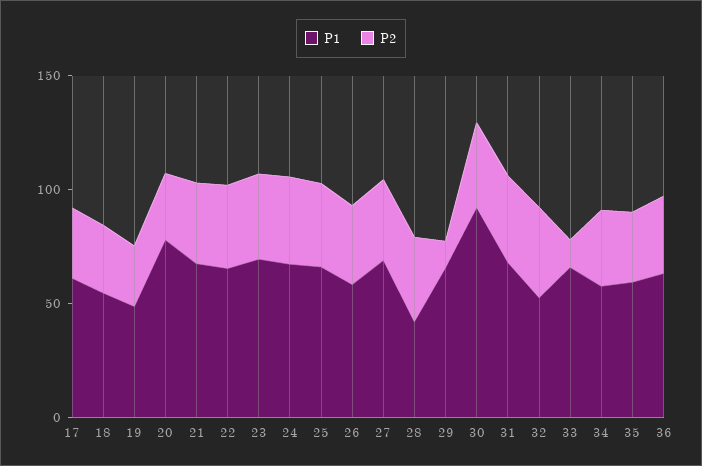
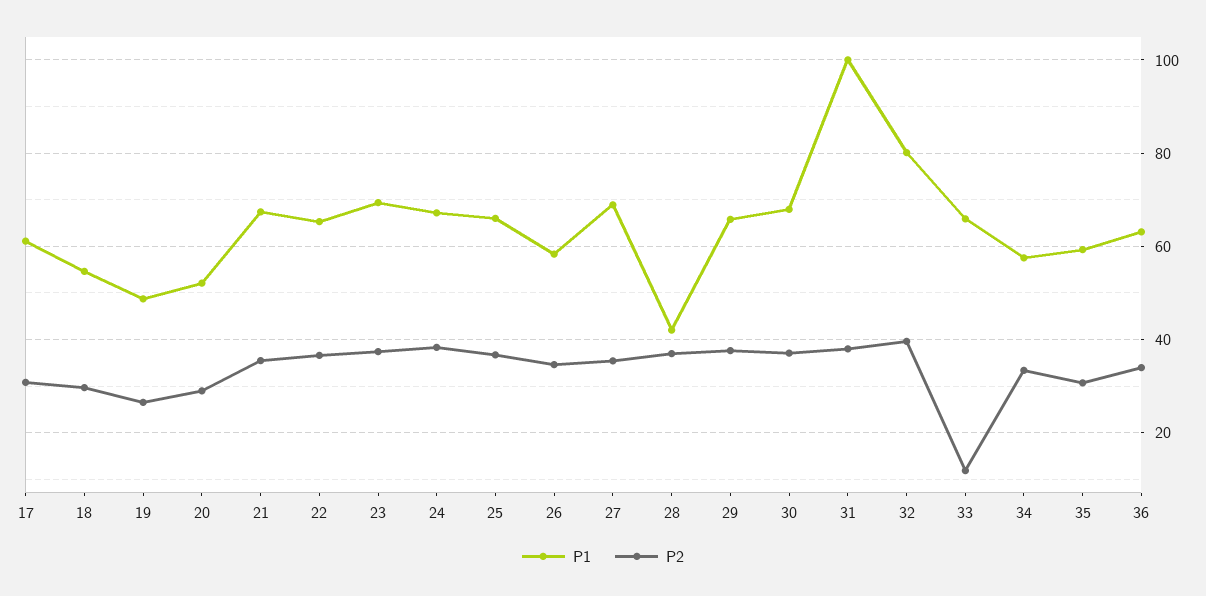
P1, 20: 80 -> 52
P2, 29: 10 -> 38
P1, 30: 90 -> 68
P1, 31: 70 -> 100
P1, 32: 50 -> 80

